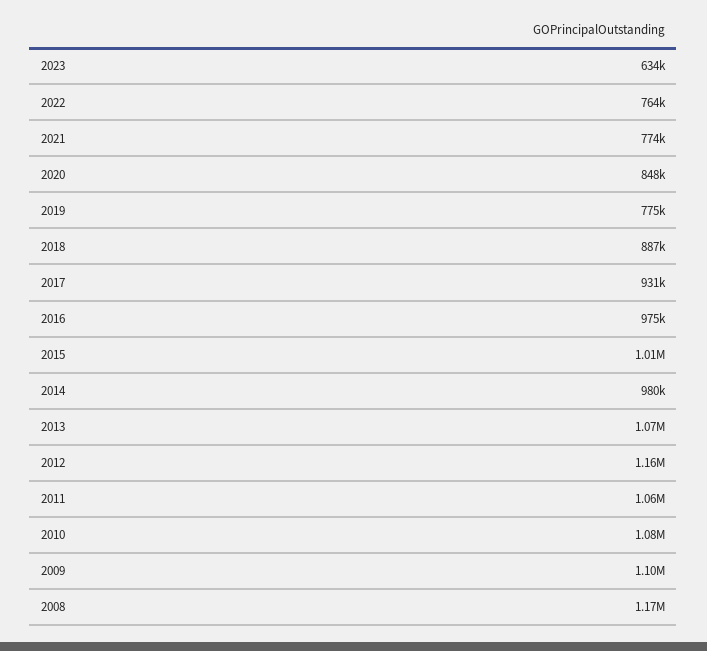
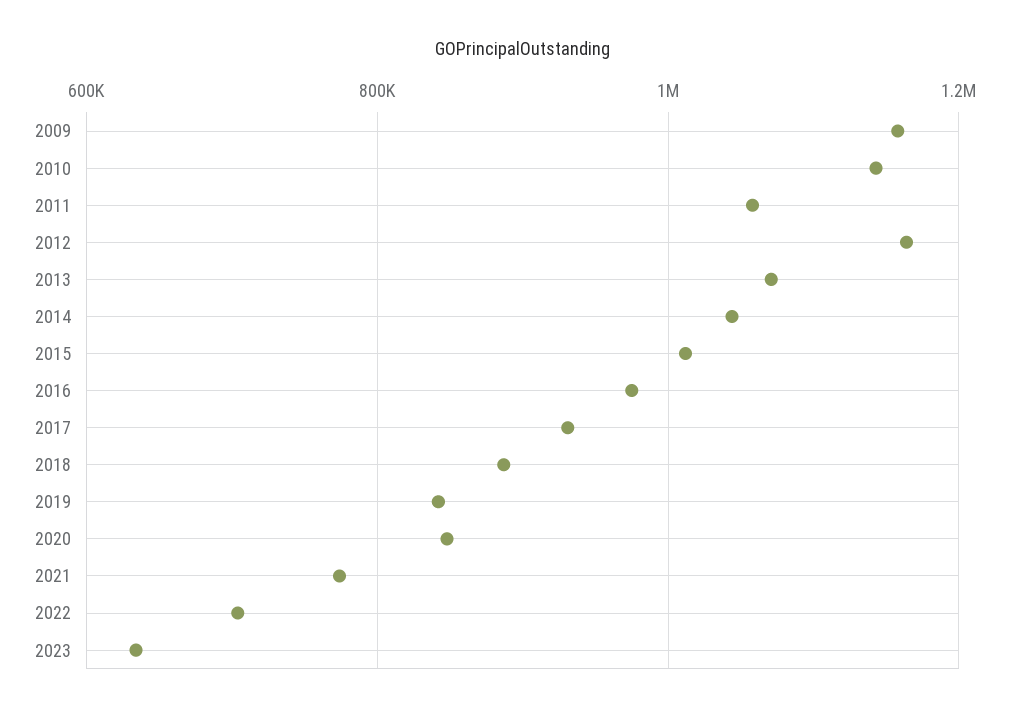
2022: 764000 -> 700000
2019: 775000 -> 840000
2014: 980000 -> 1040000
2010: 1080000 -> 1140000
2009: 1100000 -> 1160000
2008: 1170000 -> none

